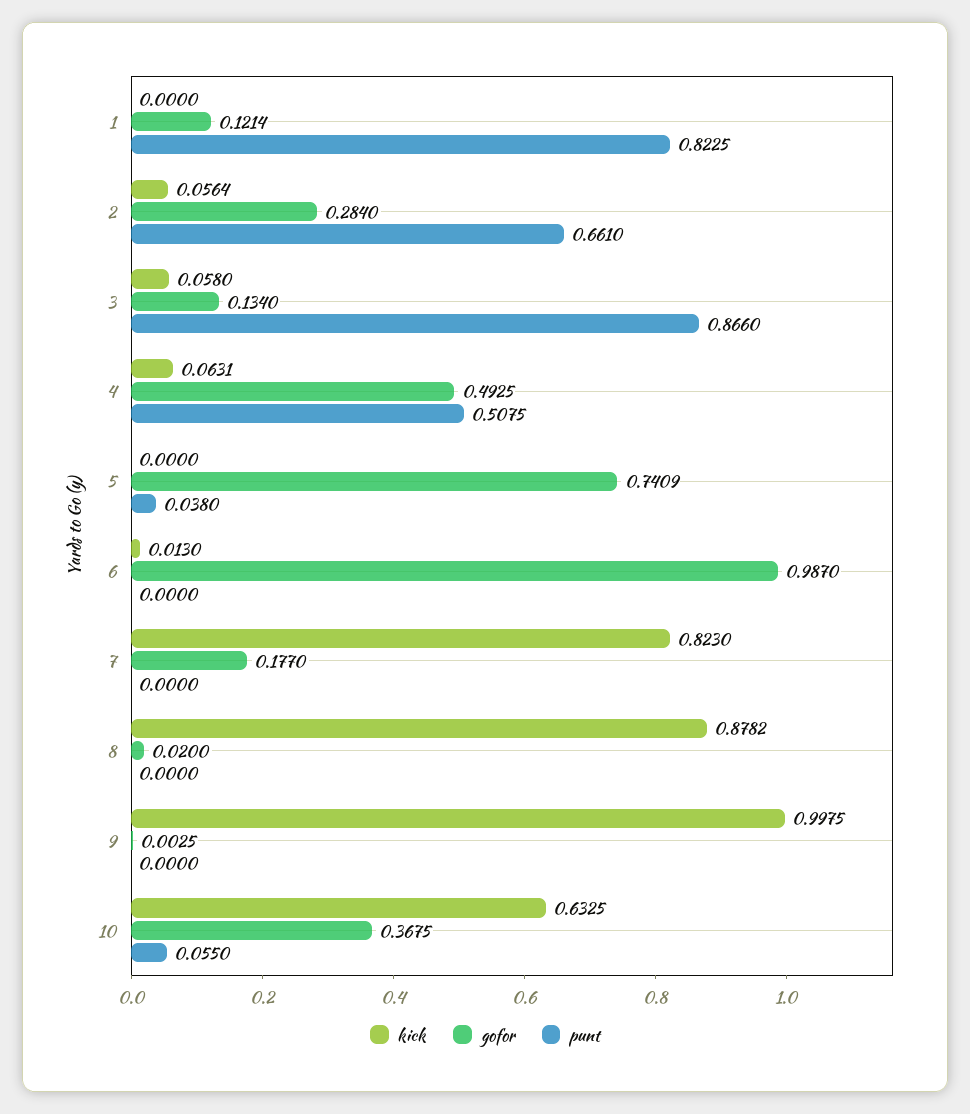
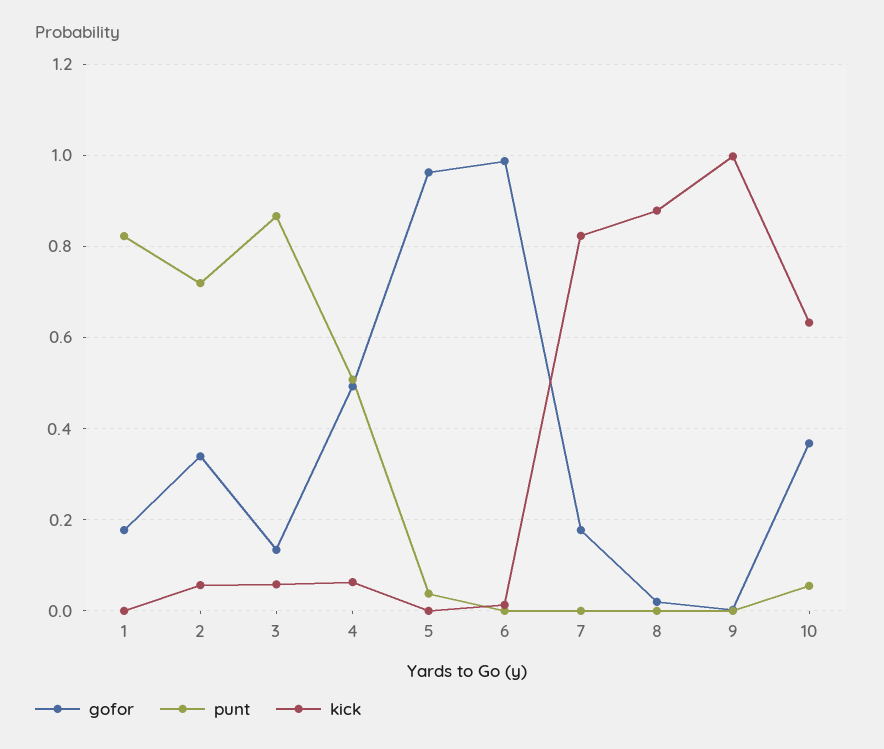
gofor, 1: 0.1214 -> 0.18
gofor, 2: 0.284 -> 0.34
punt, 2: 0.661 -> 0.72
gofor, 5: 0.7409 -> 0.96

